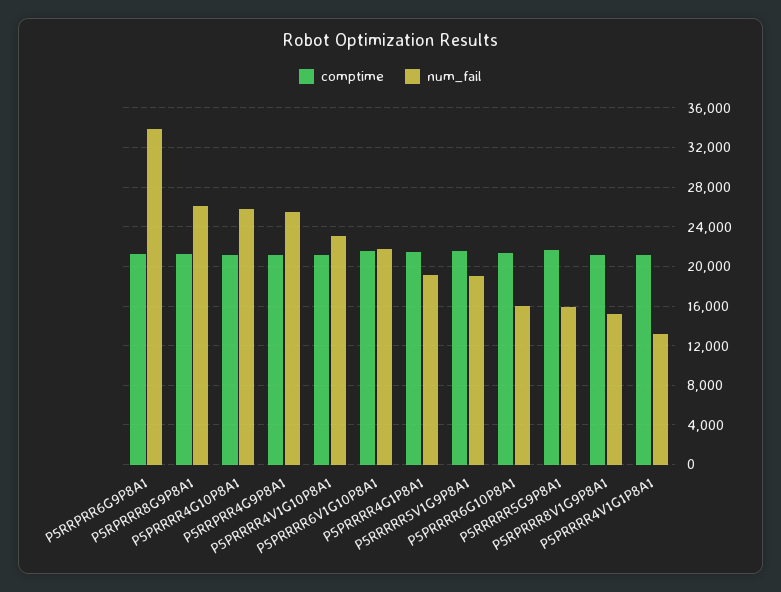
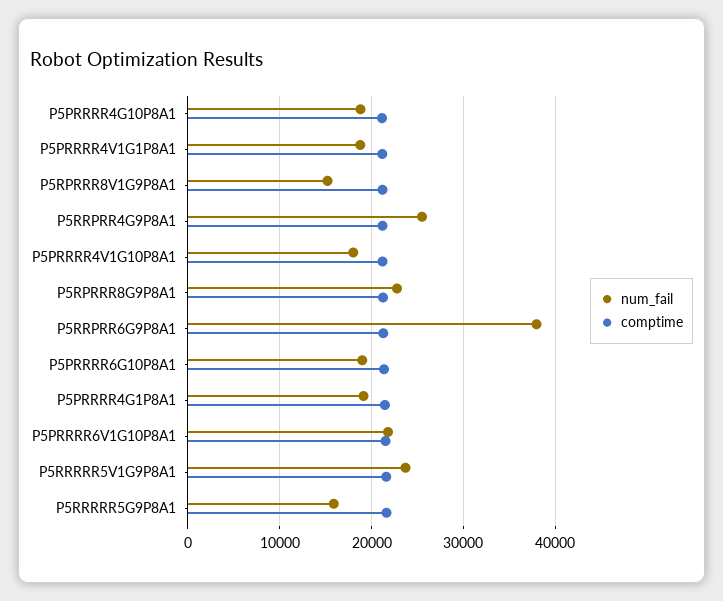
num_fail, P5RRPRR6G9P8A1: 34000 -> 38000
num_fail, P5RPRRR8G9P8A1: 26000 -> 23000
num_fail, P5PRRRR4G10P8A1: 26000 -> 19000
num_fail, P5PRRRR4V1G10P8A1: 23000 -> 18000
num_fail, P5RRRRR5V1G9P8A1: 19000 -> 24000
num_fail, P5PRRRR6G10P8A1: 16000 -> 19000
num_fail, P5PRRRR4V1G1P8A1: 13000 -> 19000

